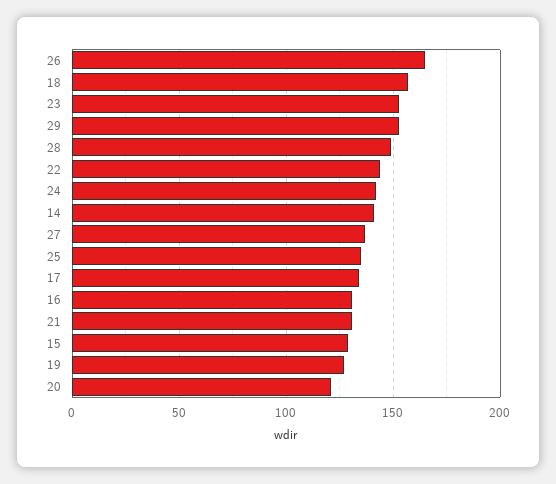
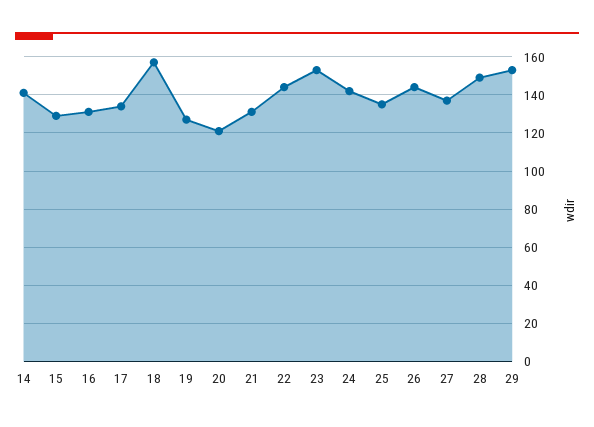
26: 165 -> 145

